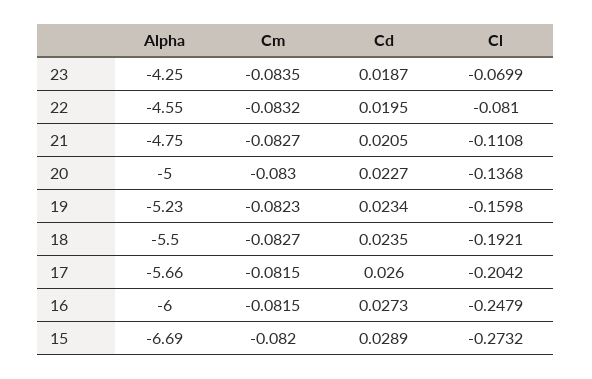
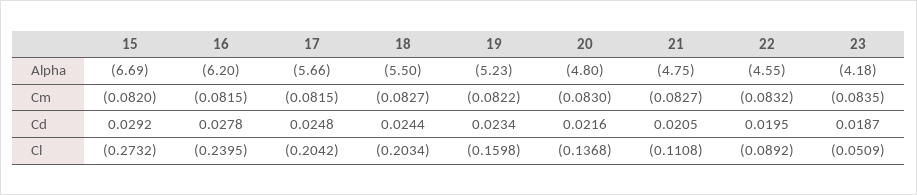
Alpha, 23: -4.25 -> -4.18
Cl, 23: -0.0699 -> -0.0509
Cl, 22: -0.081 -> -0.0892
Alpha, 20: -5 -> -4.8
Cd, 20: 0.0227 -> 0.0216
Cm, 19: -0.0823 -> -0.0822
Cd, 18: 0.0235 -> 0.0244
Cl, 18: -0.1921 -> -0.2034
Cd, 17: 0.026 -> 0.0248
Alpha, 16: -6 -> -6.2
Cd, 16: 0.0273 -> 0.0278
Cl, 16: -0.2479 -> -0.2395
Cd, 15: 0.0289 -> 0.0292

